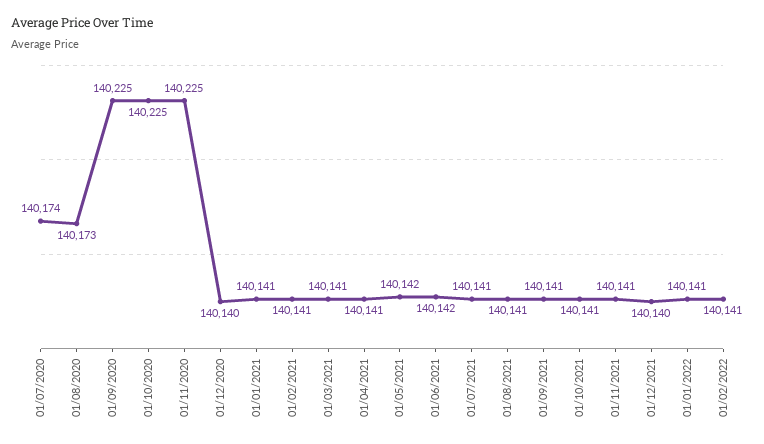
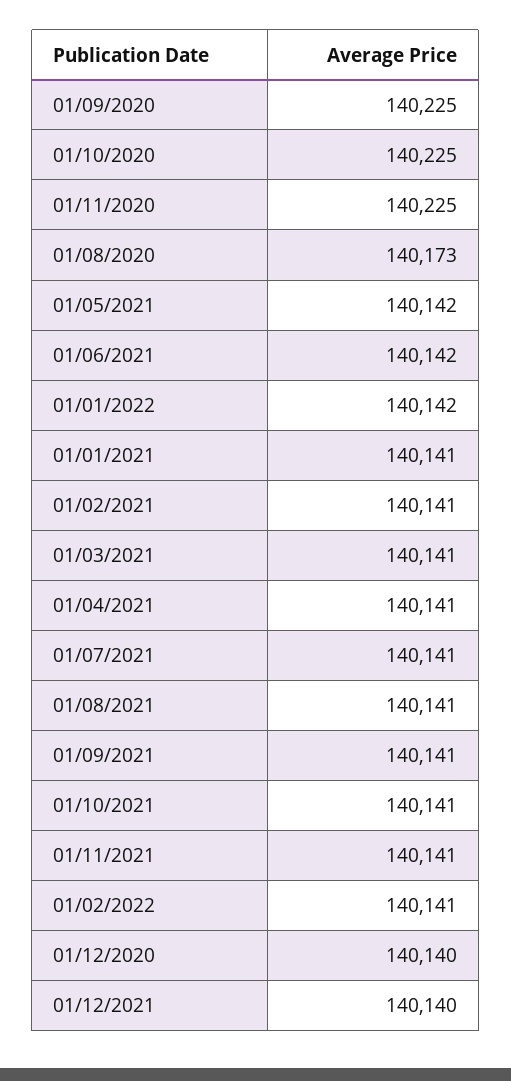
01/07/2020: 140174 -> none
01/01/2022: 140141 -> 140142

